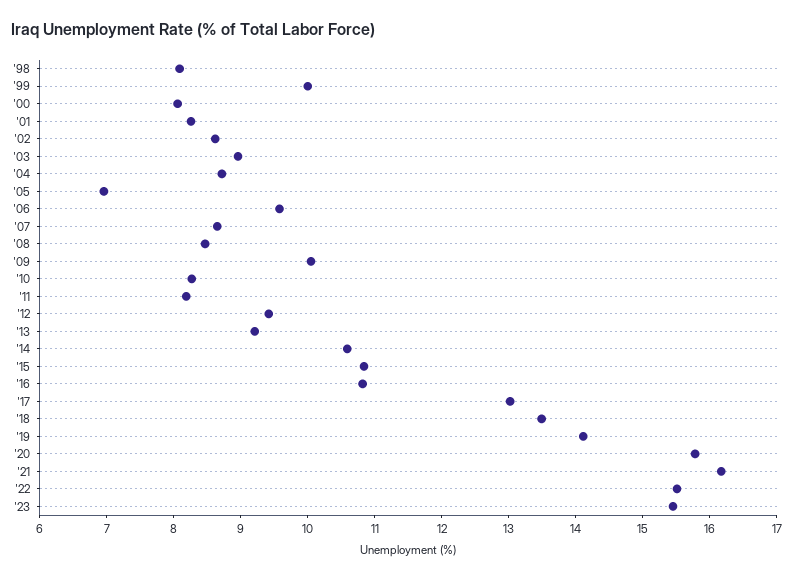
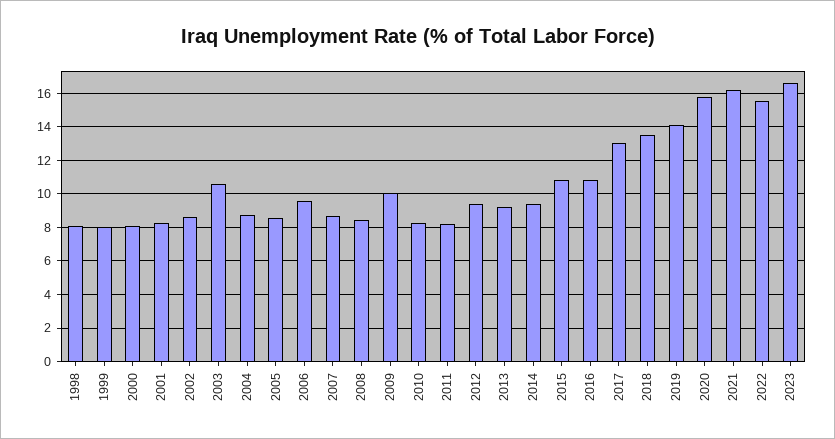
'99: 10 -> 8
'03: 9 -> 10.5
'05: 7 -> 8.5
'14: 10.6 -> 9.5
'23: 15.4 -> 16.5

